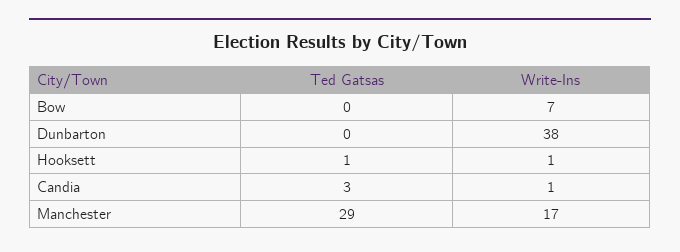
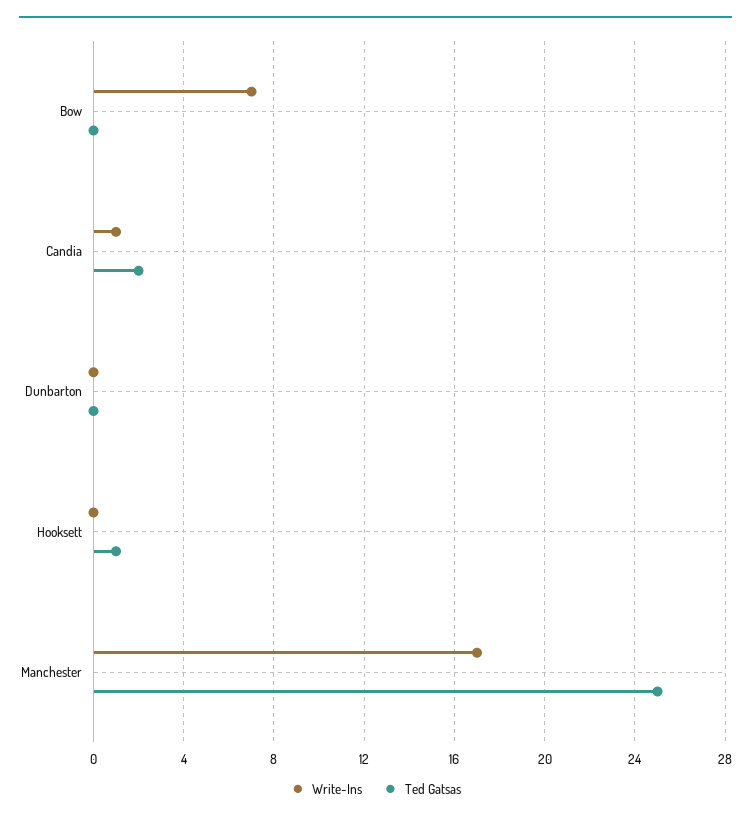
Write-Ins, Dunbarton: 38 -> 0
Write-Ins, Hooksett: 1 -> 0
Ted Gatsas, Candia: 3 -> 2
Ted Gatsas, Manchester: 29 -> 25

